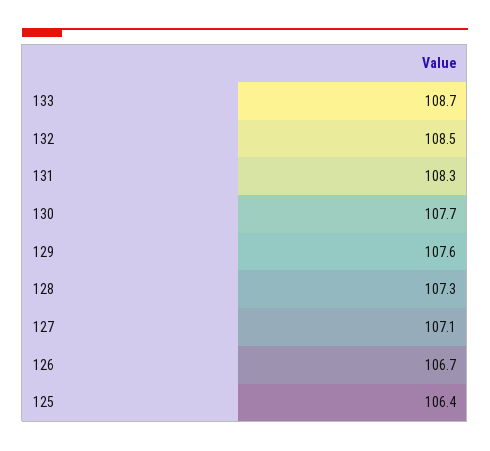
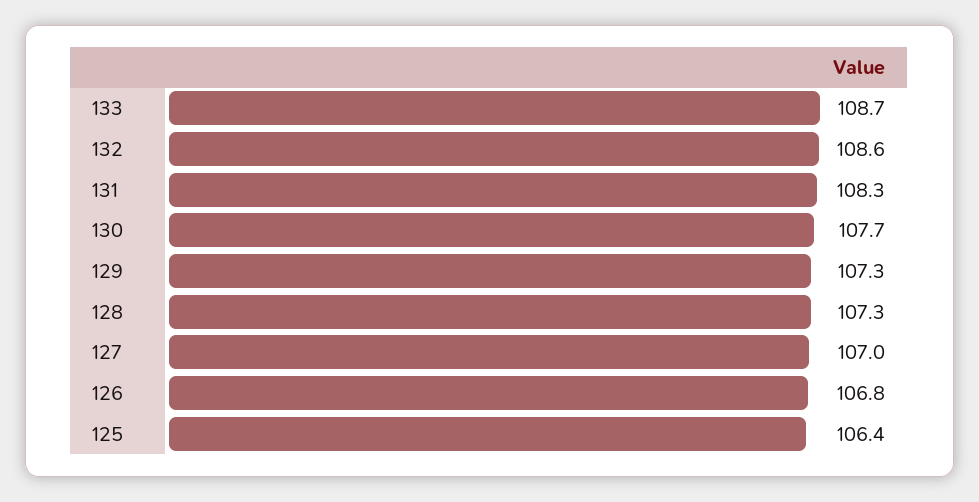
132: 108.5 -> 108.6
129: 107.6 -> 107.3
127: 107.1 -> 107
126: 106.7 -> 106.8

